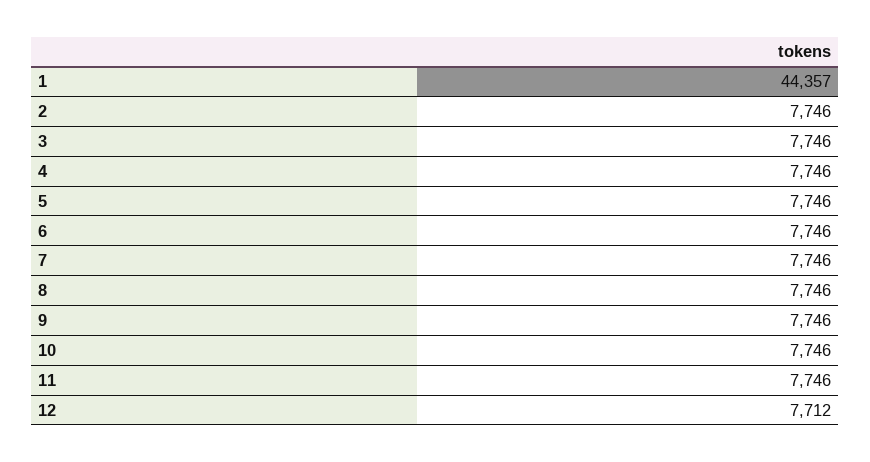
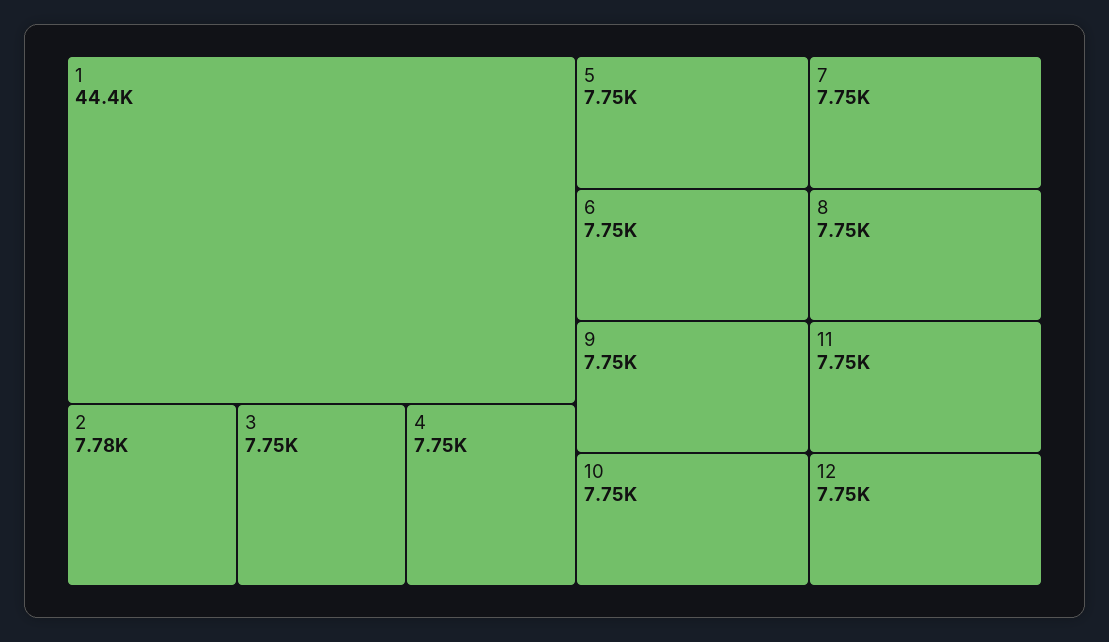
2: 7746 -> 7780
12: 7712 -> 7750

